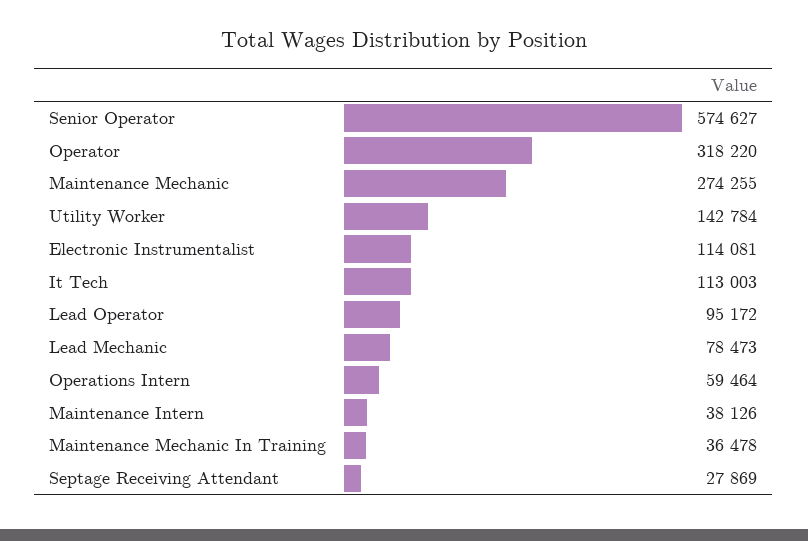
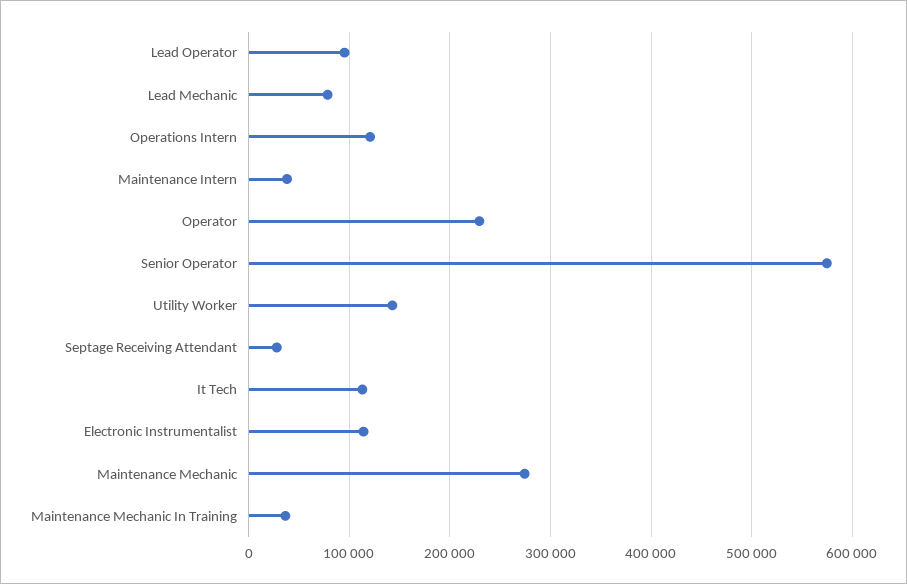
Operator: 318220 -> 230000
Operations Intern: 59464 -> 120000

